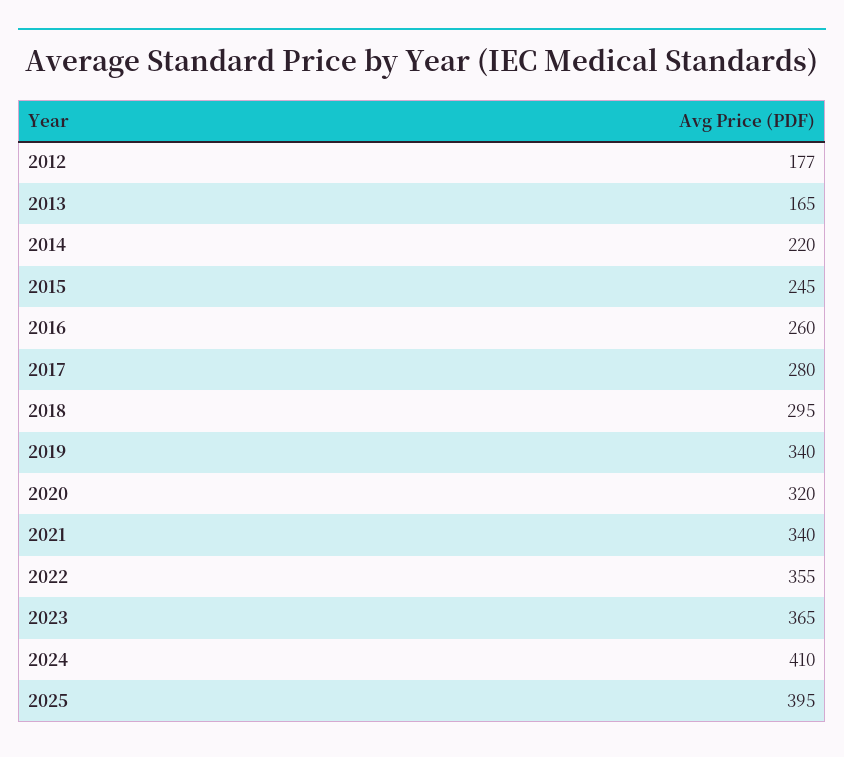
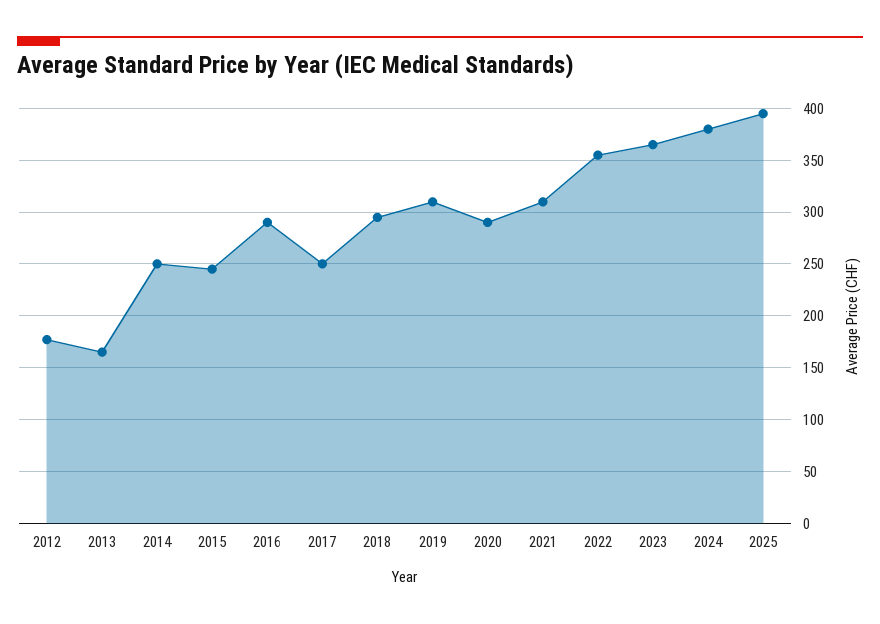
2014: 220 -> 250
2016: 260 -> 290
2017: 280 -> 250
2019: 340 -> 310
2020: 320 -> 290
2021: 340 -> 310
2024: 410 -> 380

